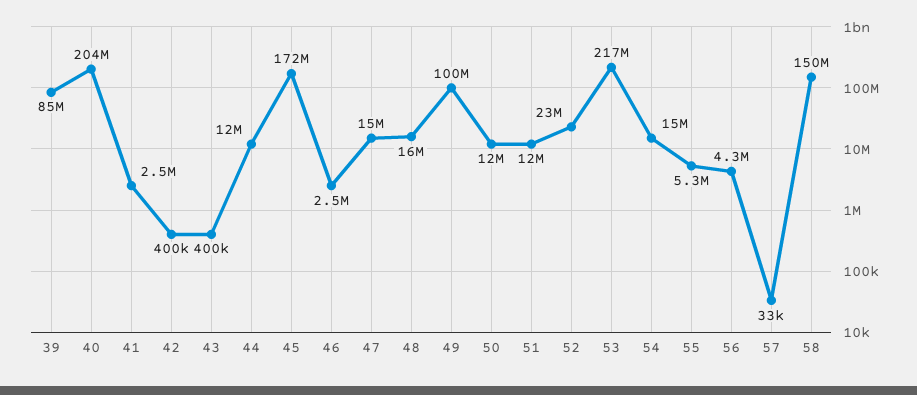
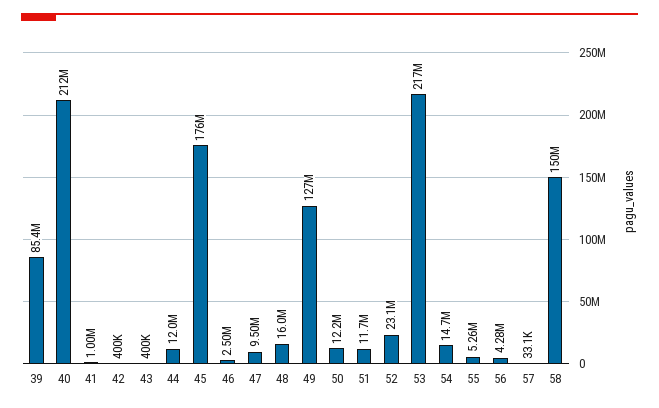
40: 204000000 -> 212000000
41: 2500000 -> 1000000
45: 172000000 -> 176000000
47: 15000000 -> 9500000
49: 100000000 -> 127000000

